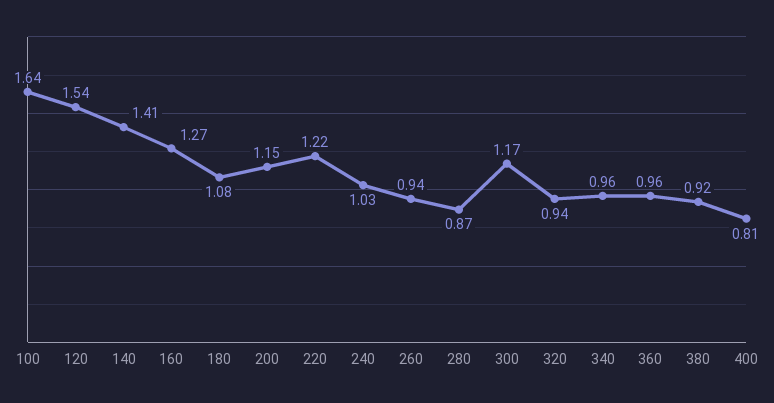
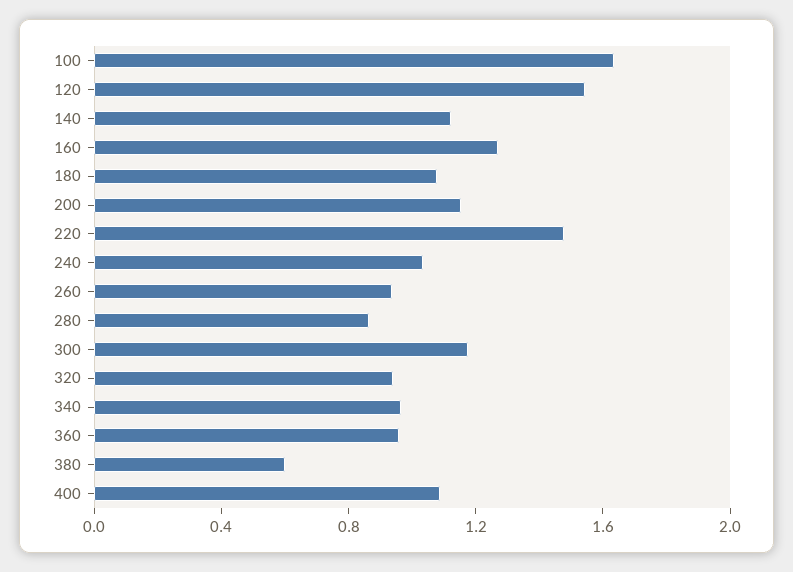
140: 1.41 -> 1.1
220: 1.22 -> 1.5
380: 0.92 -> 0.6
400: 0.81 -> 1.1

